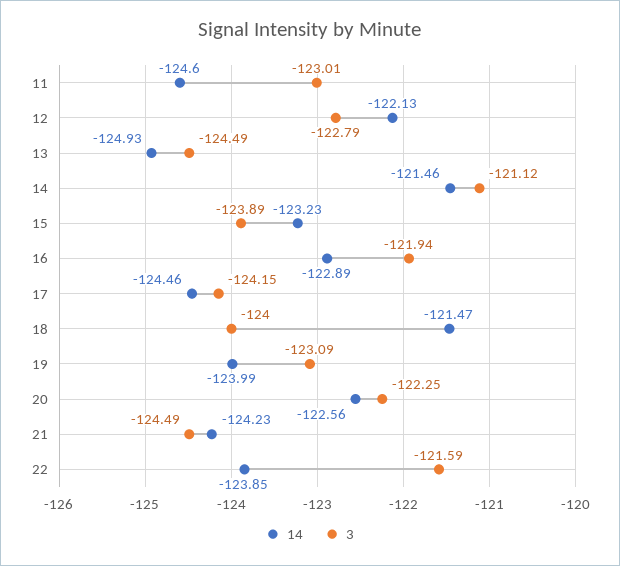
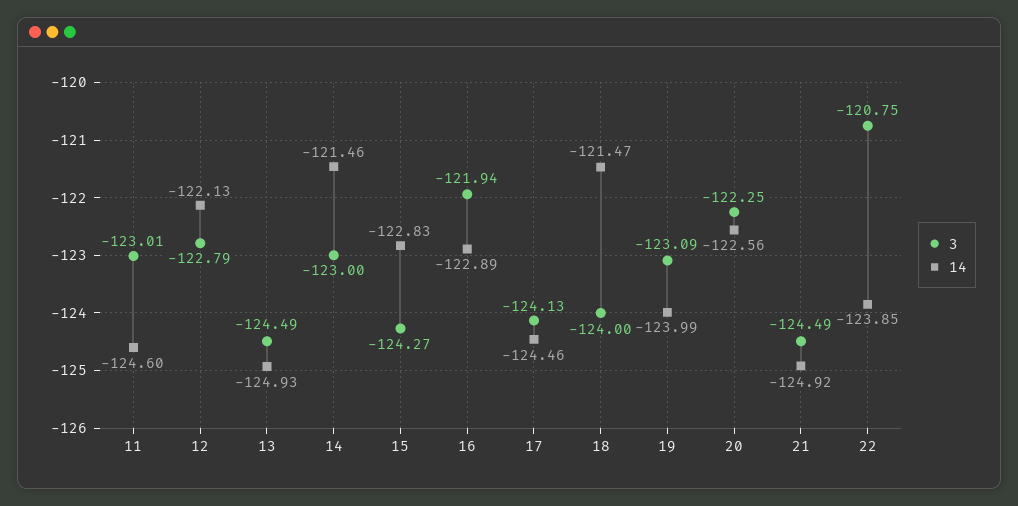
3, 14: -121.12 -> -123
14, 15: -123.23 -> -122.83
3, 15: -123.89 -> -124.27
3, 17: -124.15 -> -124.13
14, 21: -124.23 -> -124.92
3, 22: -121.59 -> -120.75

